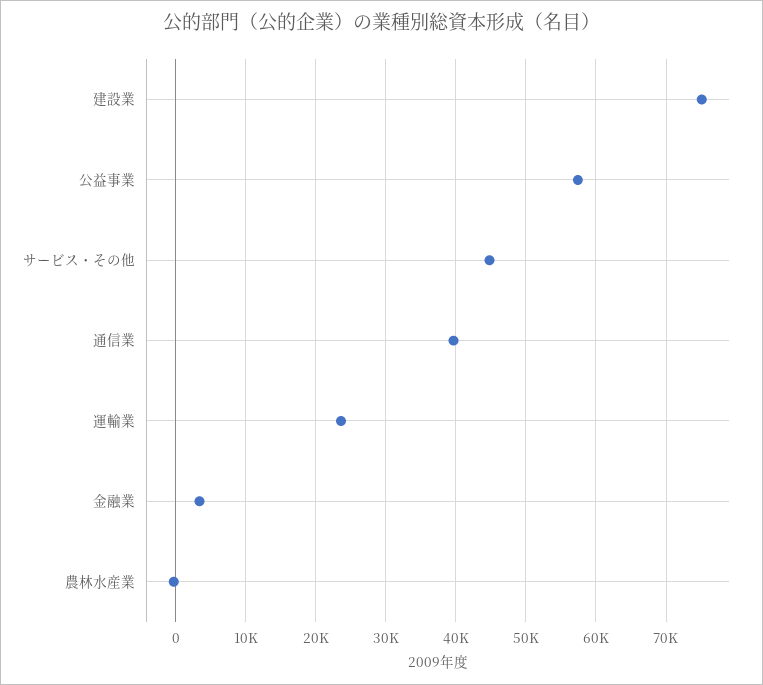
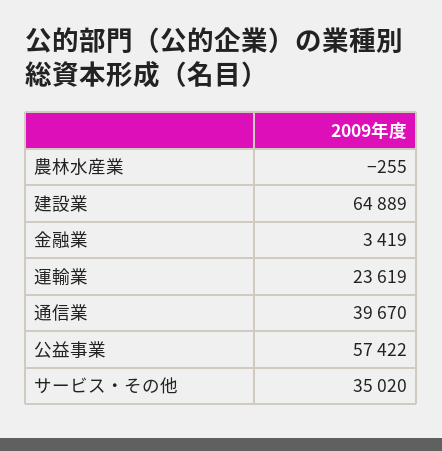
建設業: 75000 -> 64889
サービス・その他: 45000 -> 35020

